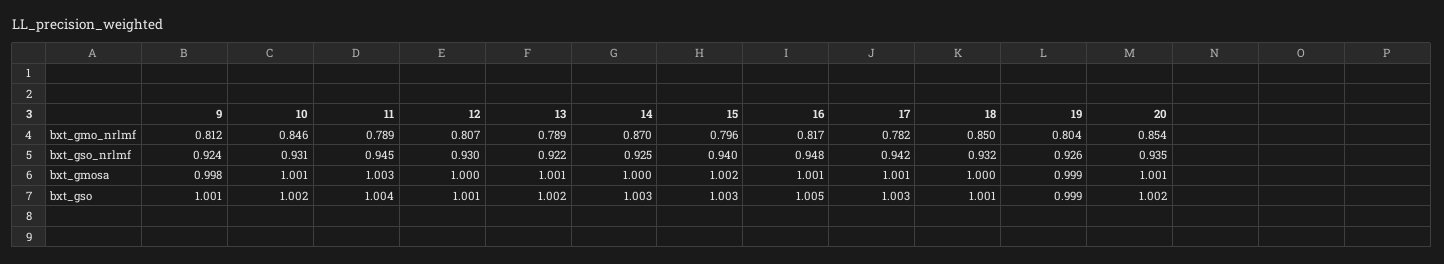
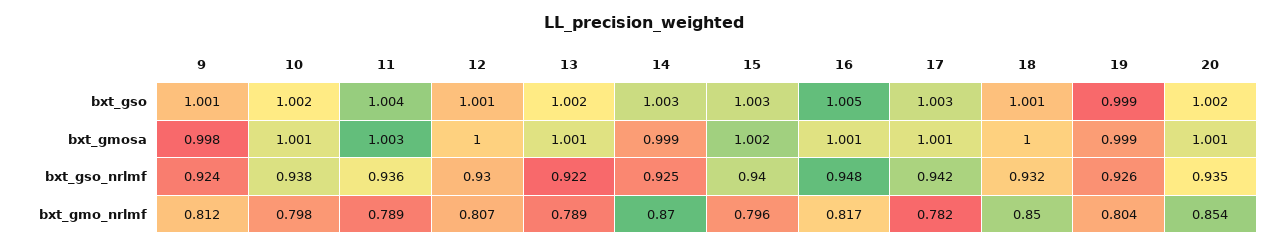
10, bxt_gmo_nrlmf: 0.846 -> 0.798
10, bxt_gso_nrlmf: 0.931 -> 0.938
11, bxt_gso_nrlmf: 0.945 -> 0.936
14, bxt_gmosa: 1 -> 0.999

